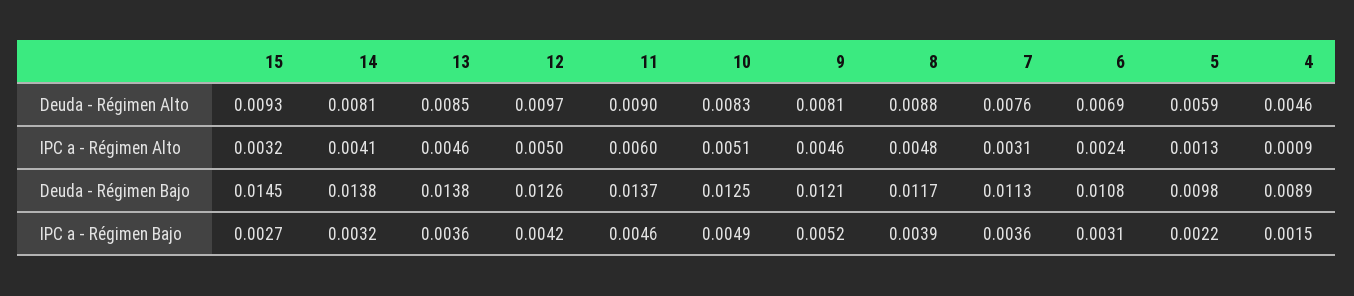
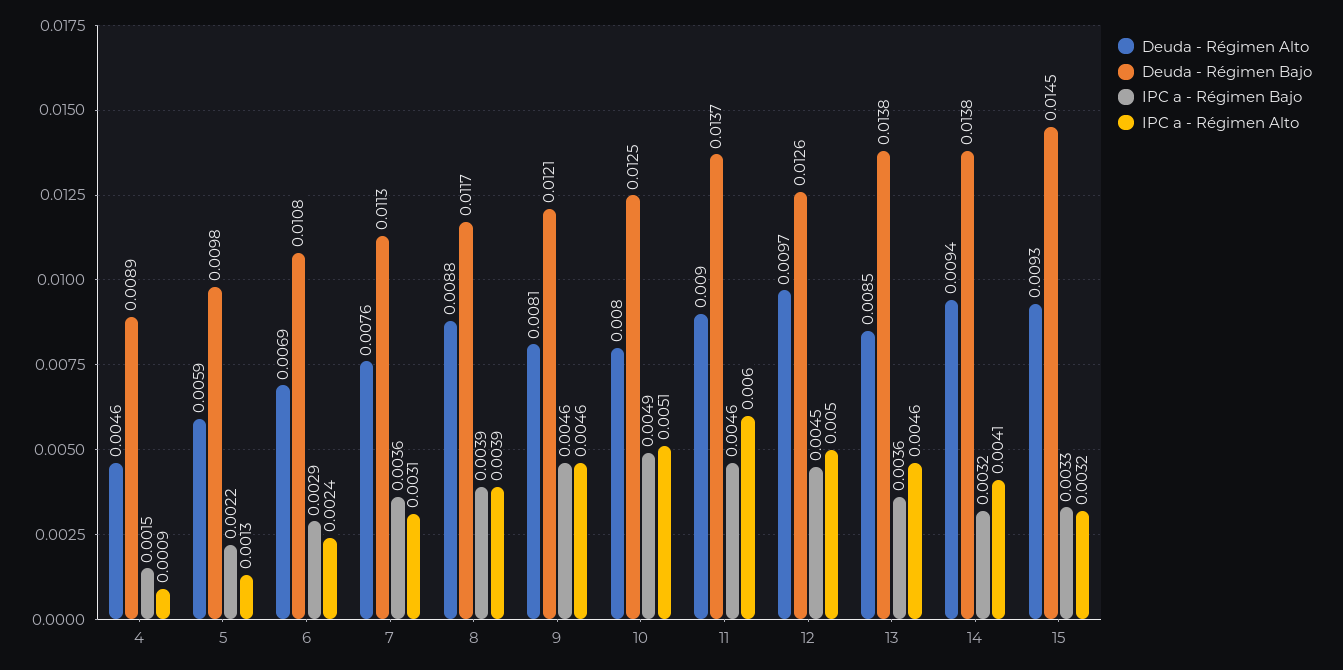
Deuda - Régimen Alto, 14: 0.0081 -> 0.0094
Deuda - Régimen Alto, 10: 0.0083 -> 0.008
IPC a - Régimen Alto, 8: 0.0048 -> 0.0039
IPC a - Régimen Bajo, 15: 0.0027 -> 0.0033
IPC a - Régimen Bajo, 12: 0.0042 -> 0.0045
IPC a - Régimen Bajo, 9: 0.0052 -> 0.0046
IPC a - Régimen Bajo, 6: 0.0031 -> 0.0029

